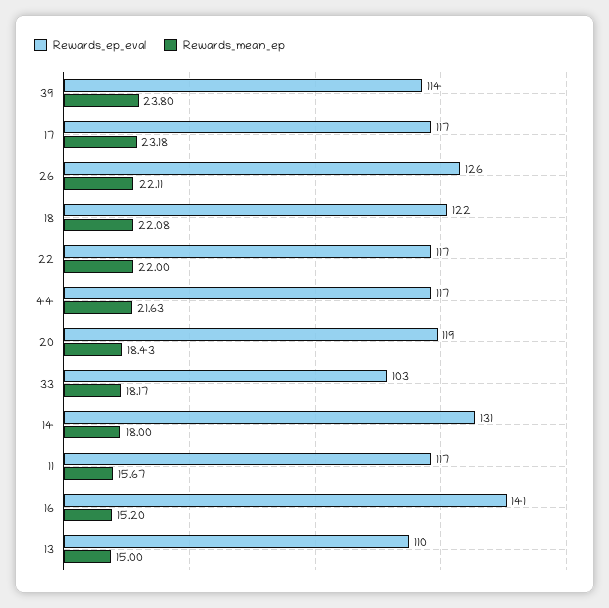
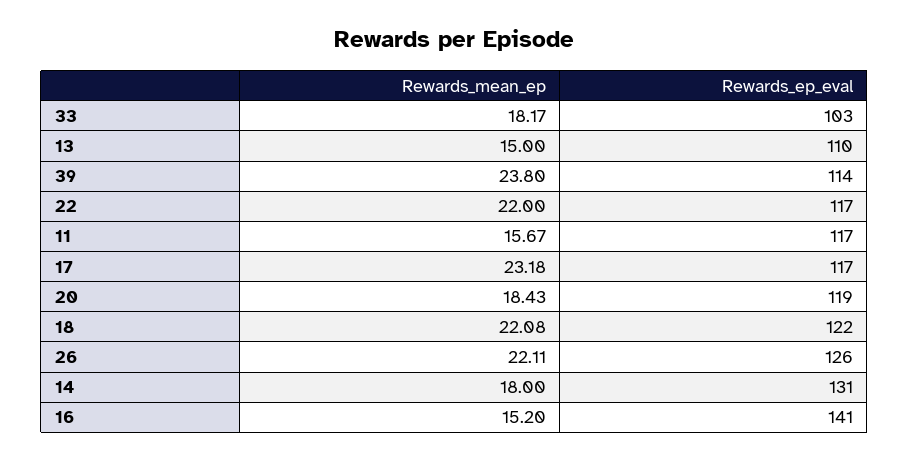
Rewards_ep_eval, 44: 117 -> none
Rewards_mean_ep, 44: 21.63 -> none

